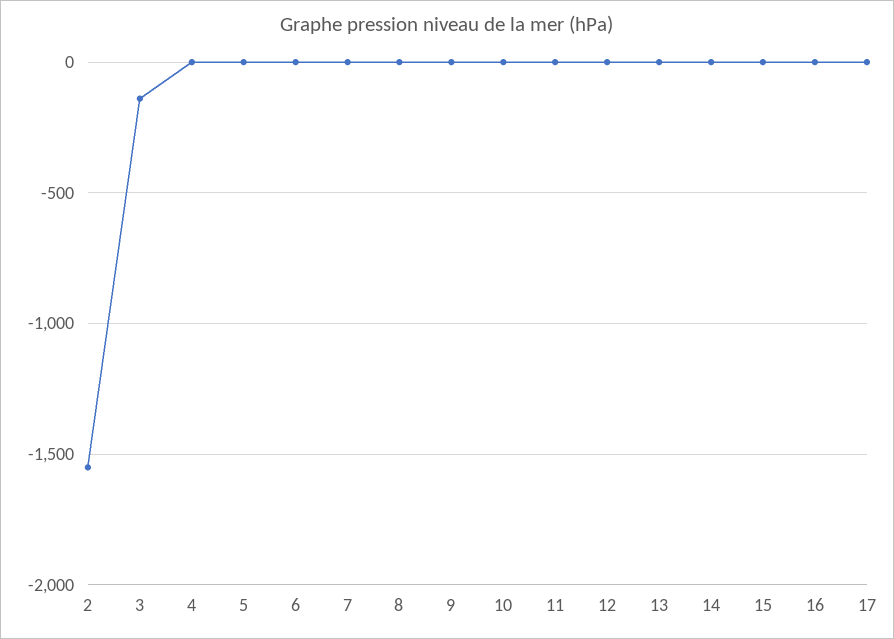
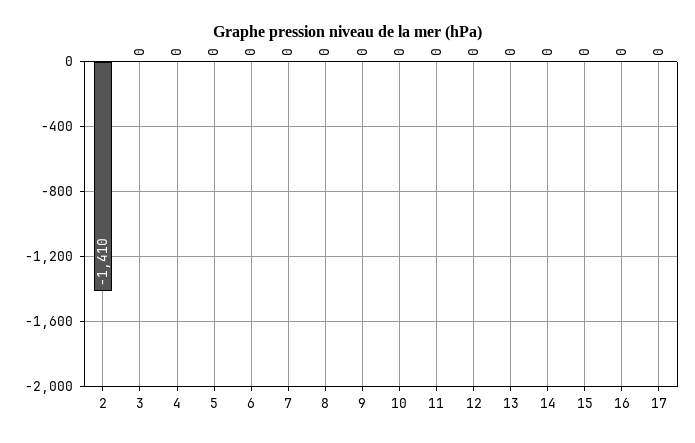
2: -1550 -> -1410
3: -150 -> 0

